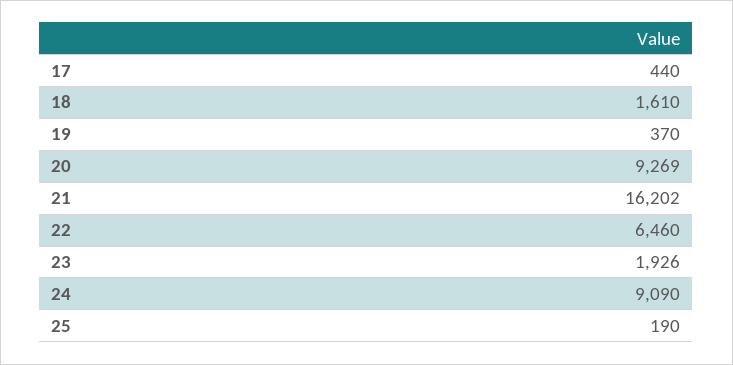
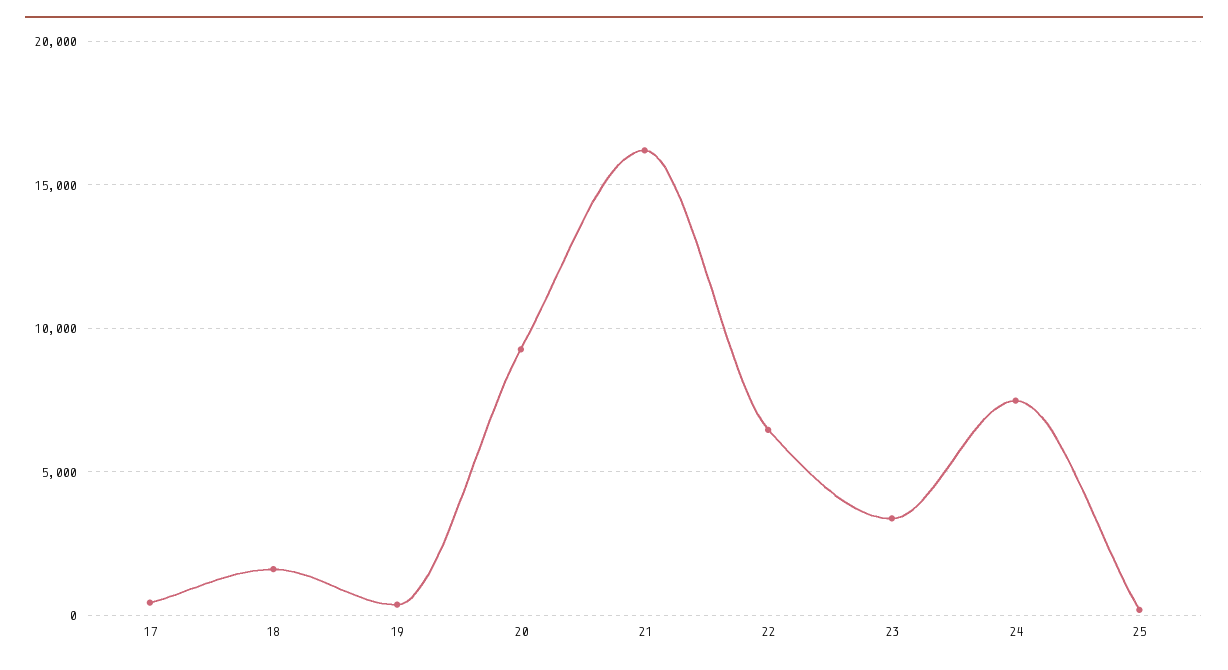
23: 1926 -> 3500
24: 9090 -> 7500

